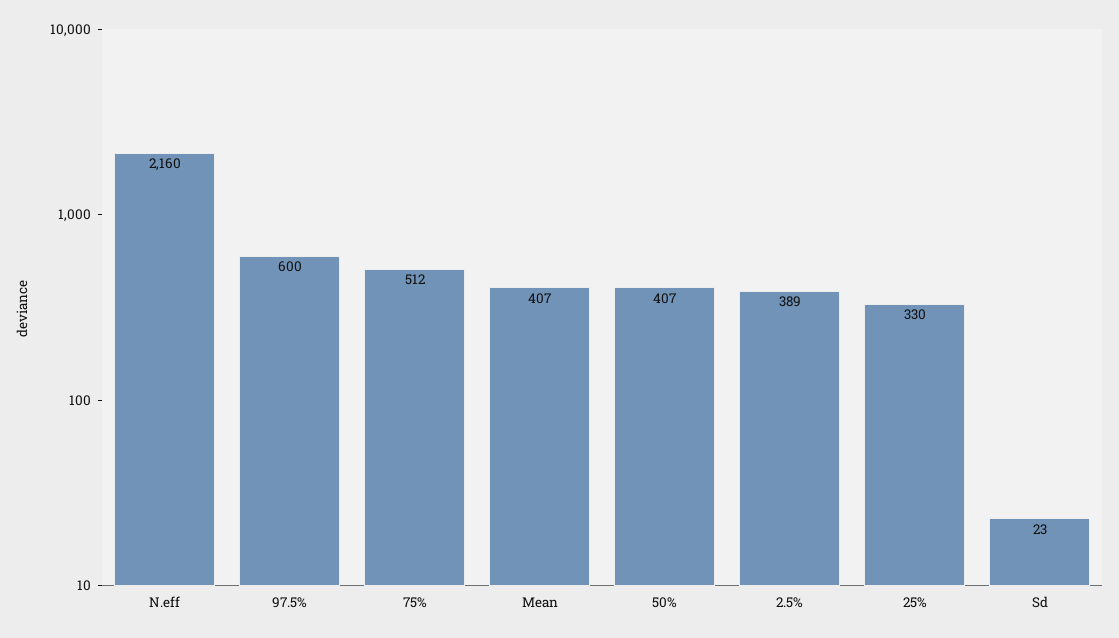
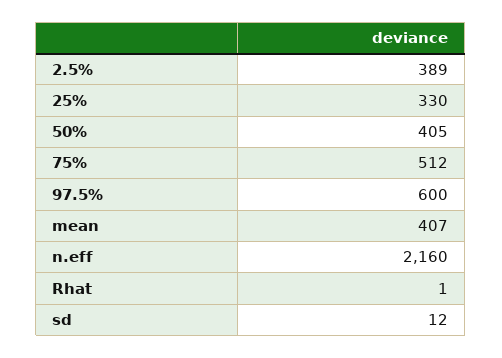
50%: 407 -> 405
Sd: 23 -> 12
Rhat: none -> 1

